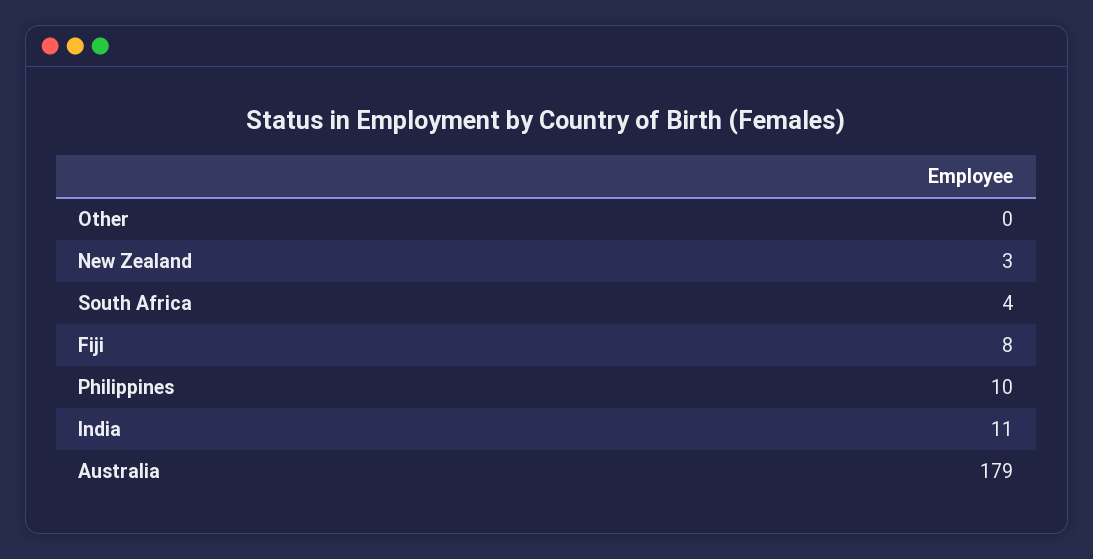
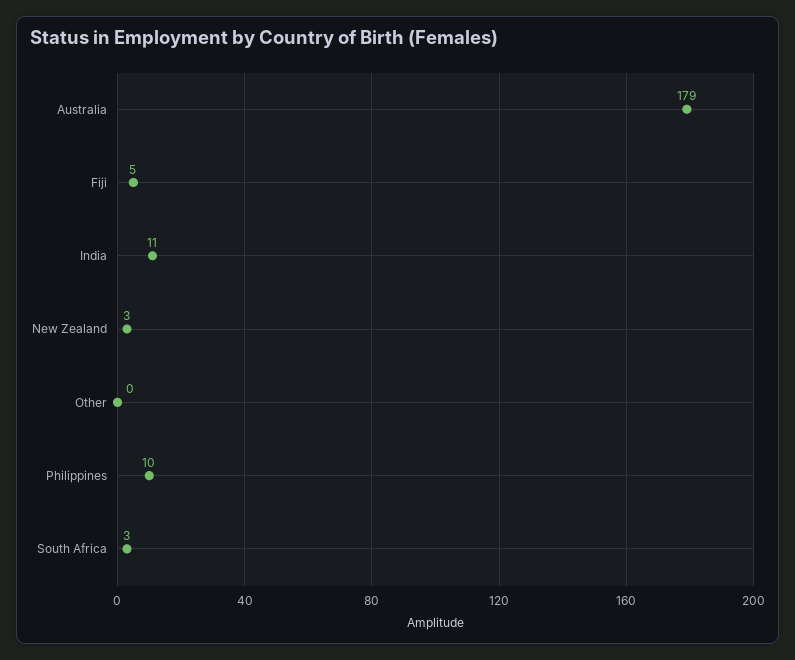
South Africa: 4 -> 3
Fiji: 8 -> 5

